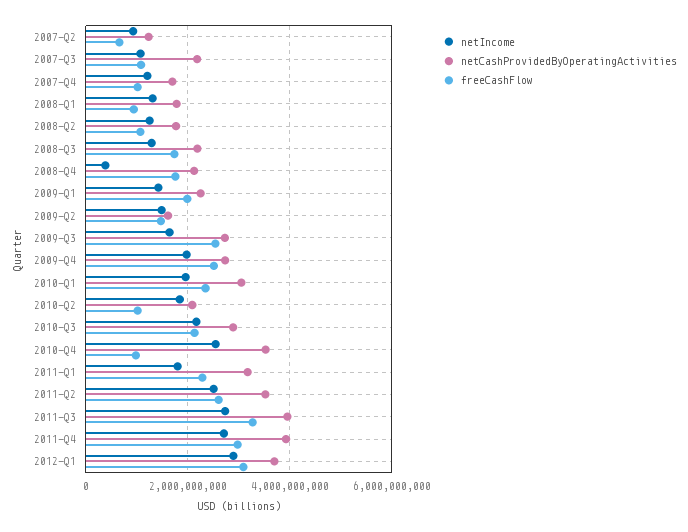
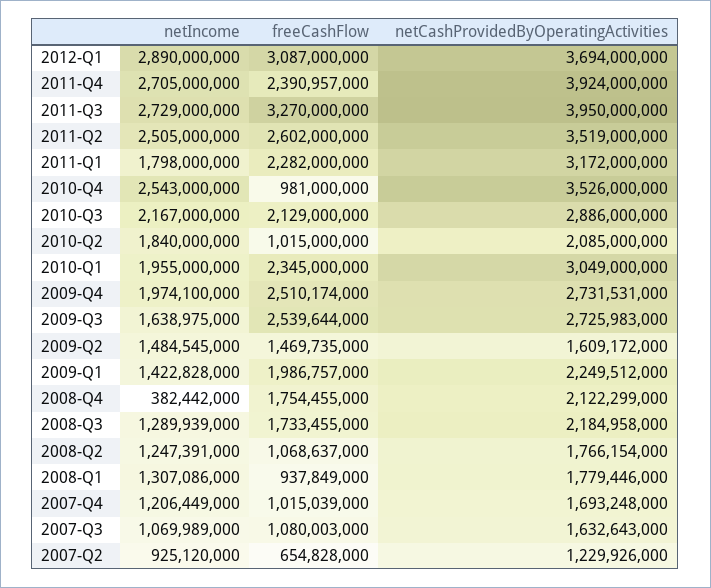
netCashProvidedByOperatingActivities, 2007-Q3: 2200000000 -> 1632643000
freeCashFlow, 2011-Q4: 3000000000 -> 2390957000

